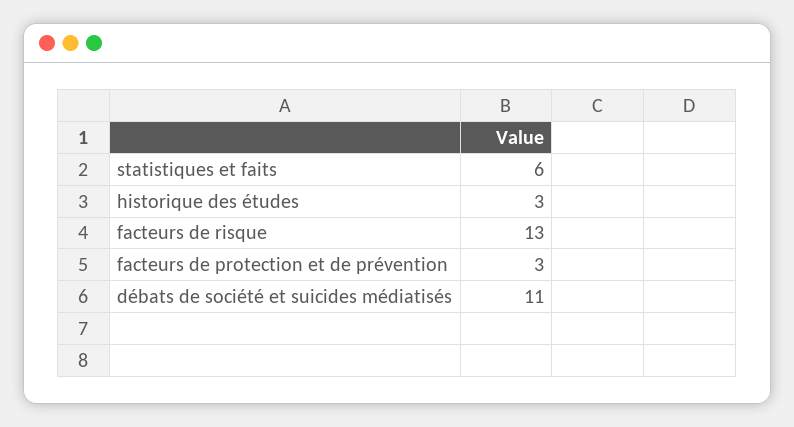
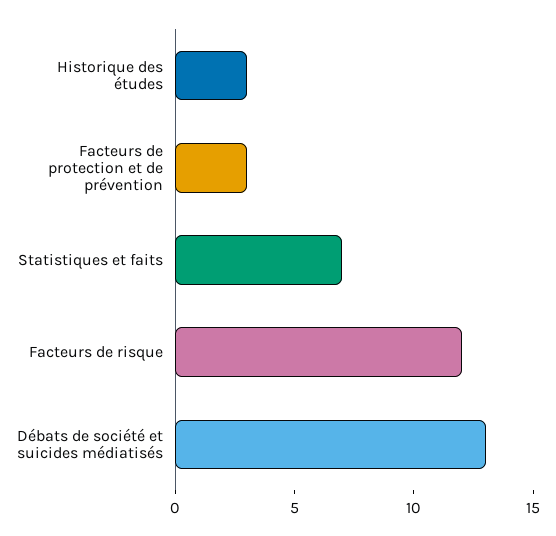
statistiques et faits: 6 -> 7
facteurs de risque: 13 -> 12
débats de société et suicides médiatisés: 11 -> 13

